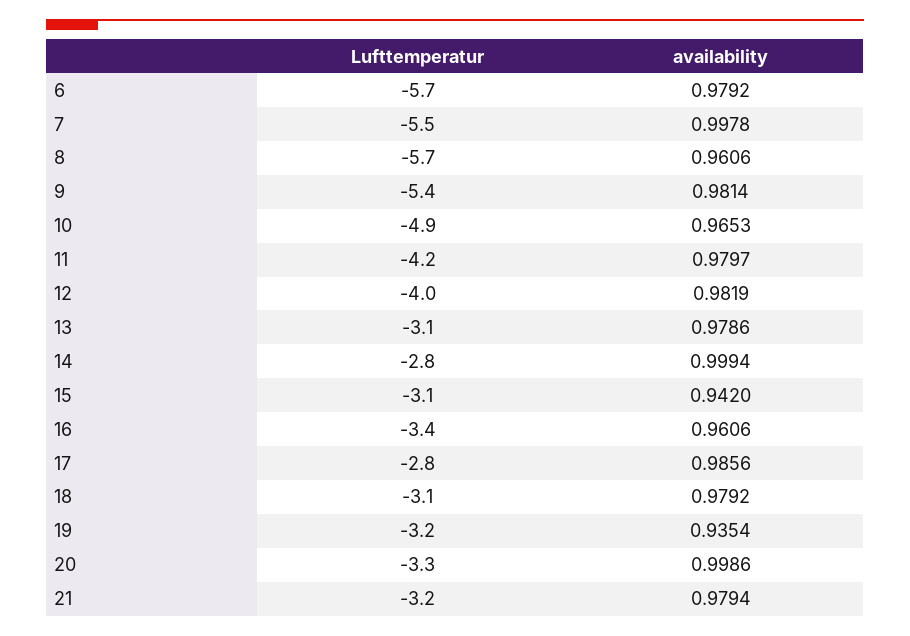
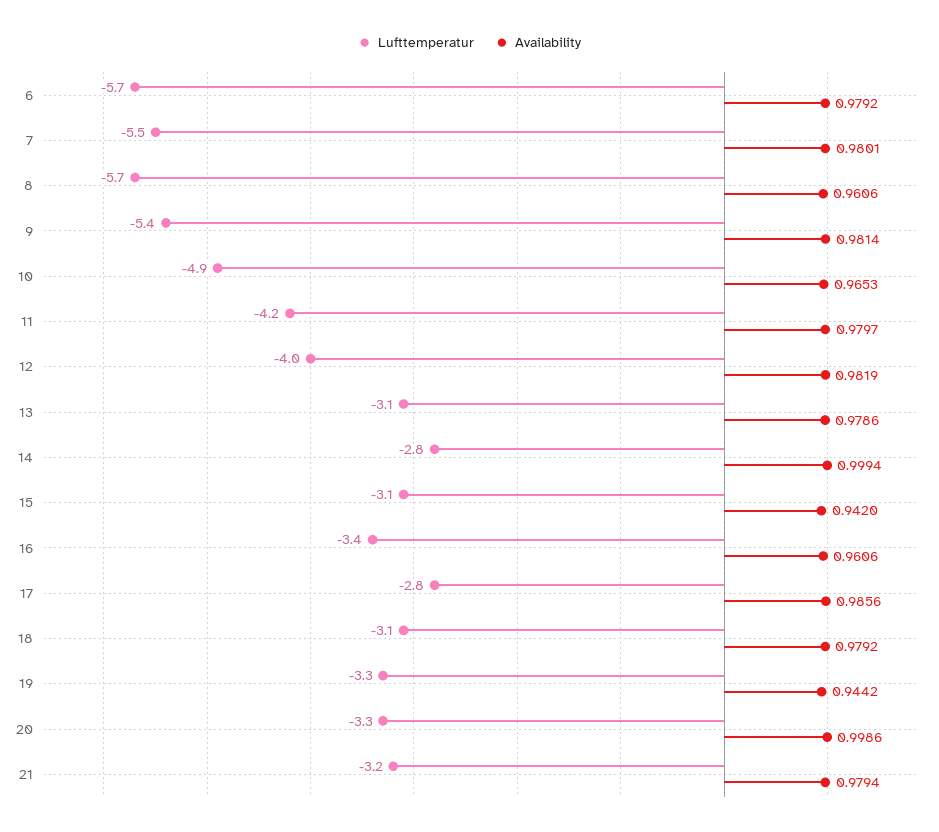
availability, 7: 0.9978 -> 0.9801
Lufttemperatur, 19: -3.2 -> -3.3
availability, 19: 0.9354 -> 0.9442

